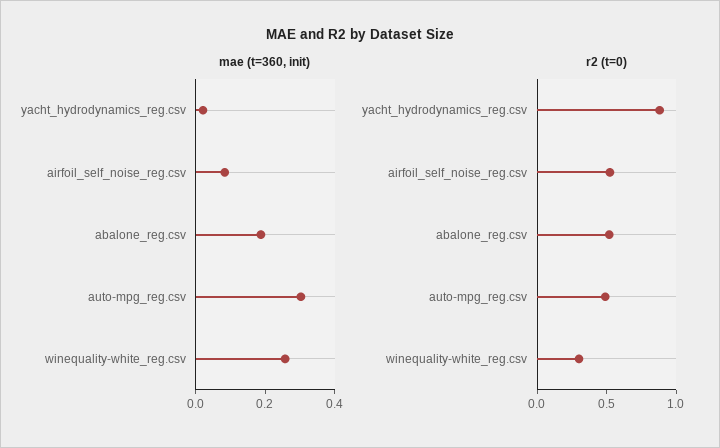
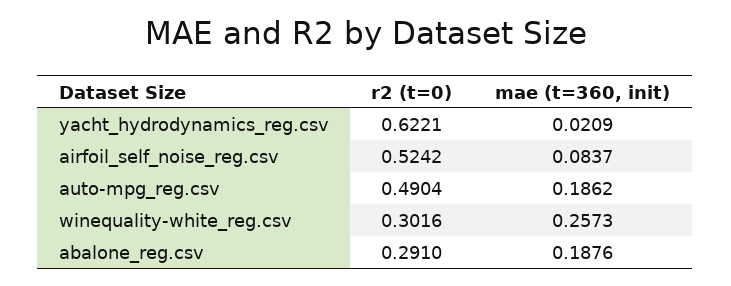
mae (t=360, init), auto-mpg_reg.csv: 0.3 -> 0.1862
r2 (t=0), yacht_hydrodynamics_reg.csv: 0.9 -> 0.6221
r2 (t=0), abalone_reg.csv: 0.5 -> 0.291

